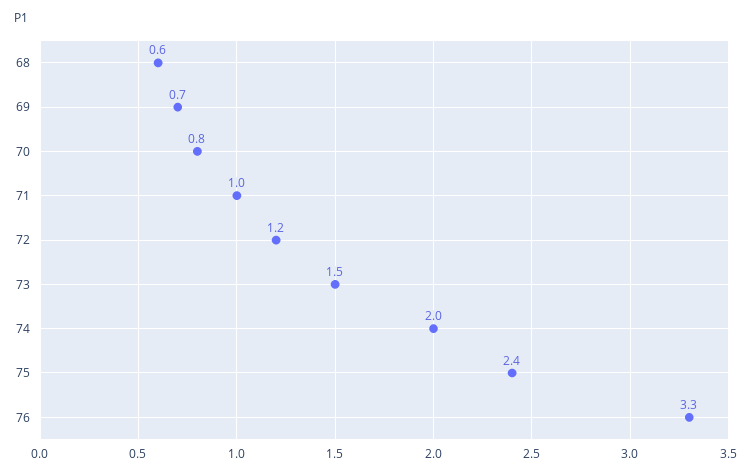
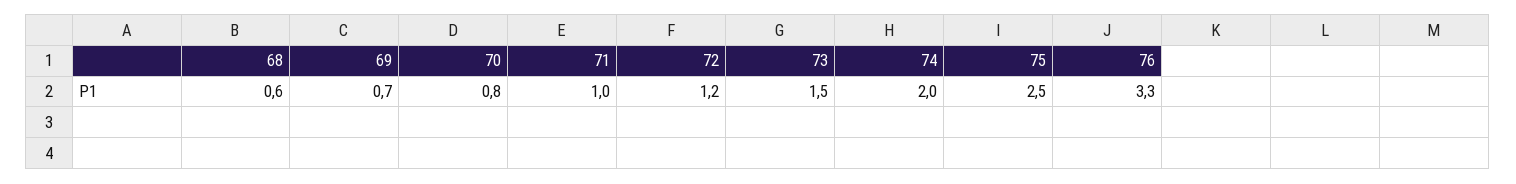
75: 2.4 -> 2.5

